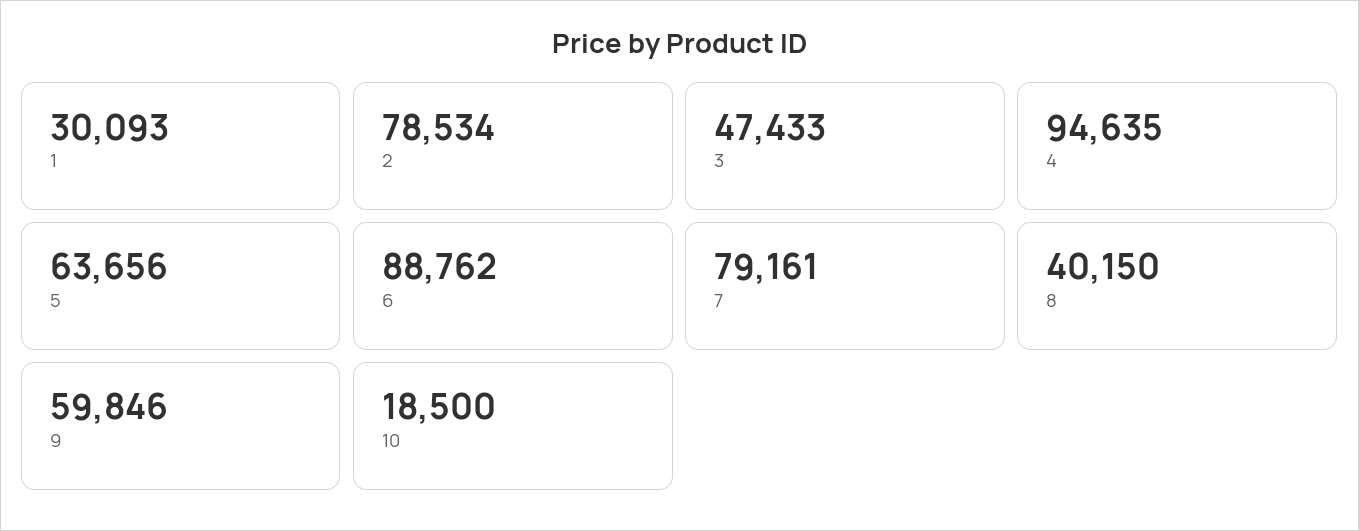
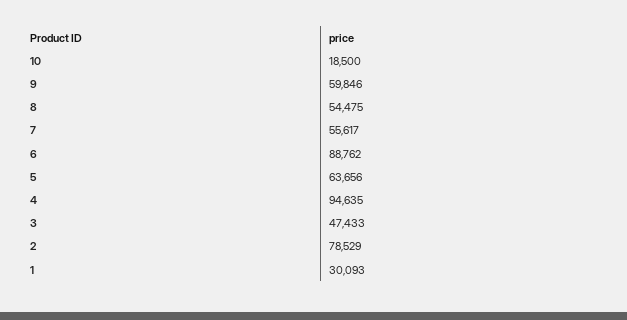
2: 78534 -> 78529
7: 79161 -> 55617
8: 40150 -> 54475

